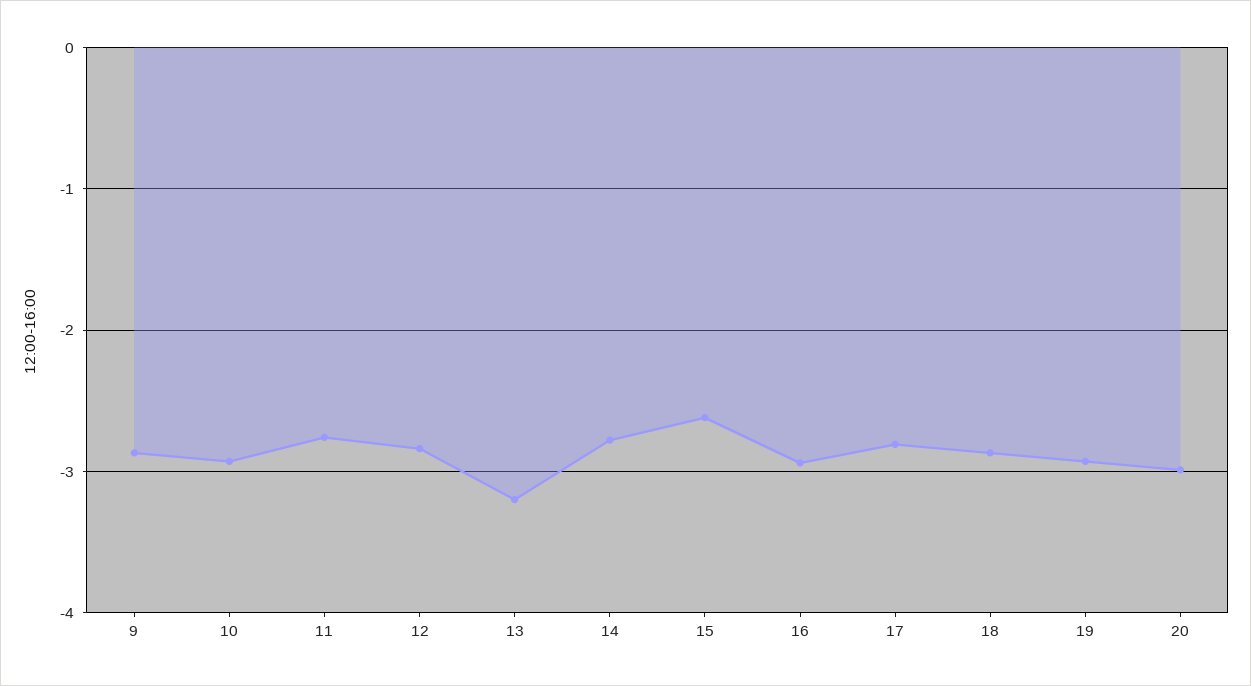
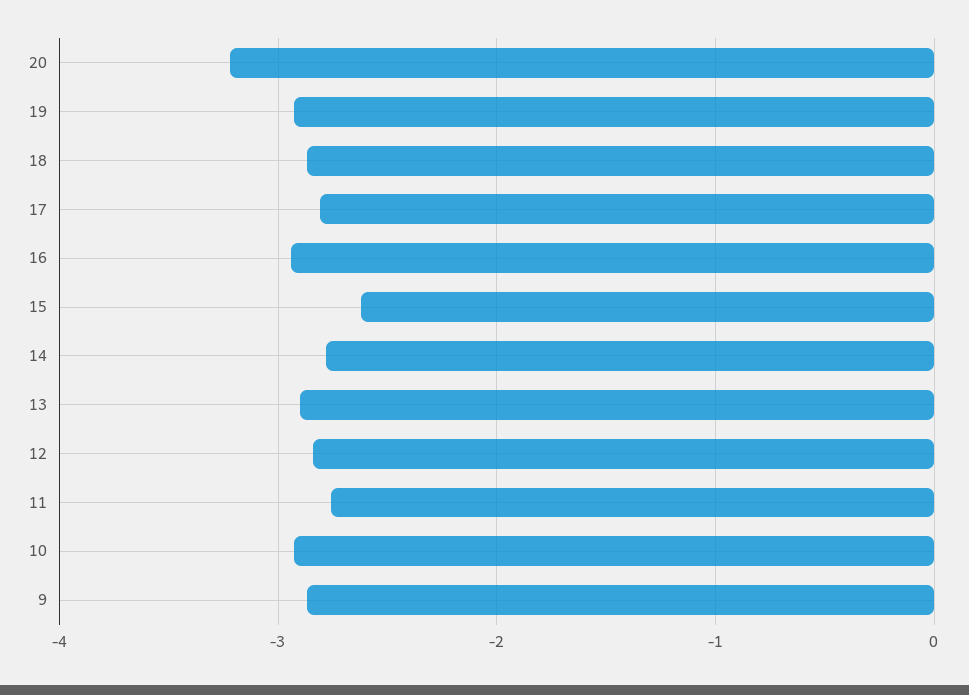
13: -3.2 -> -2.9
20: -3 -> -3.2

